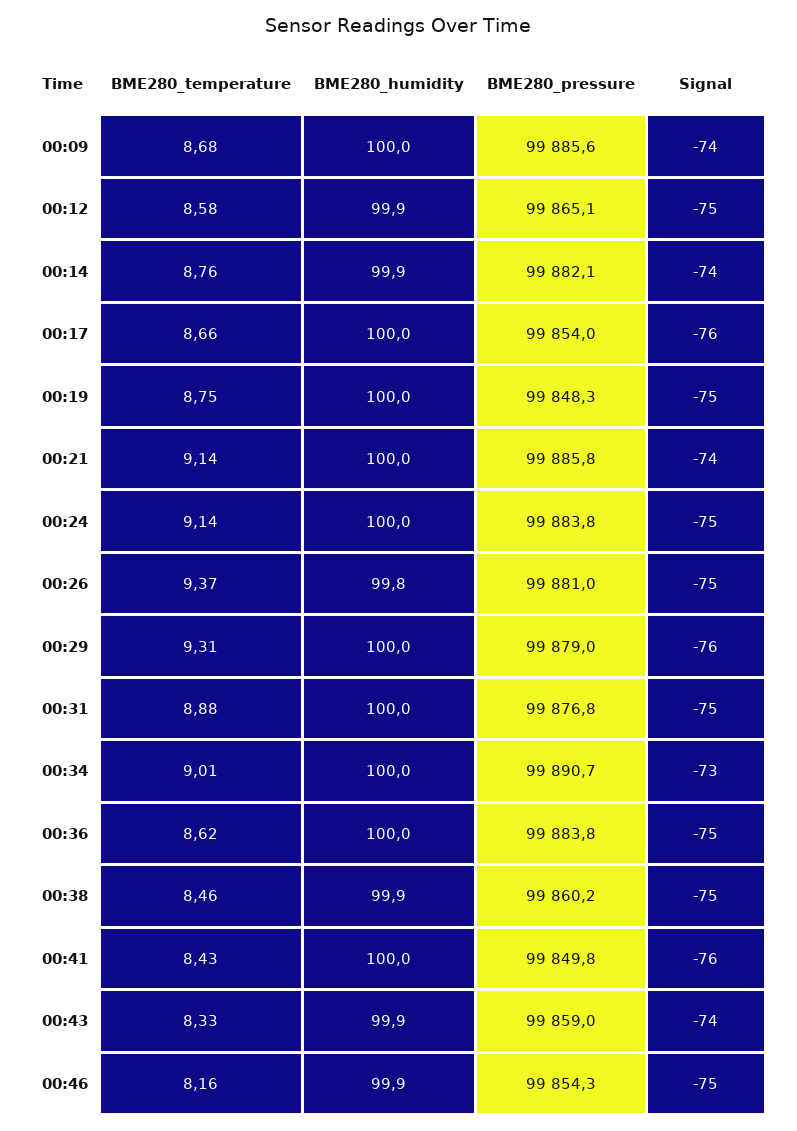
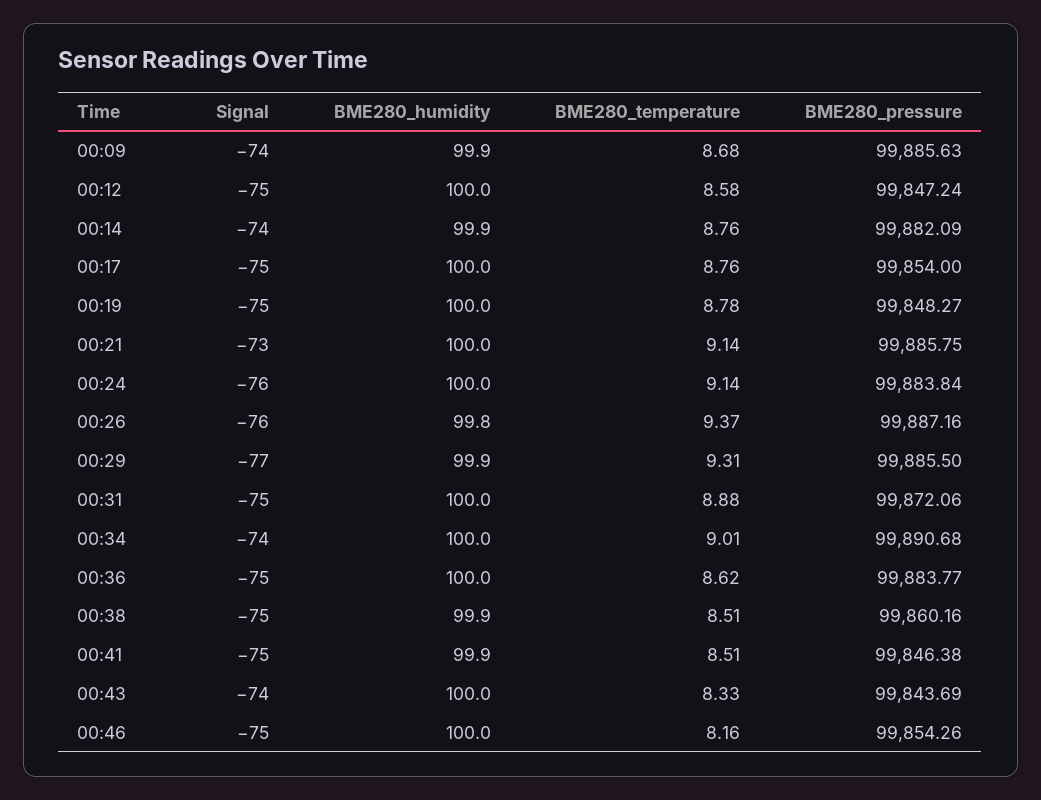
BME280_humidity, 00:09: 100 -> 99.9
BME280_humidity, 00:12: 99.9 -> 100
BME280_pressure, 00:12: 99865.1 -> 99847.24
BME280_temperature, 00:17: 8.66 -> 8.76
Signal, 00:17: -76 -> -75
BME280_temperature, 00:19: 8.75 -> 8.78
Signal, 00:21: -74 -> -73
Signal, 00:24: -75 -> -76
BME280_pressure, 00:26: 99881 -> 99887.16
Signal, 00:26: -75 -> -76
BME280_humidity, 00:29: 100 -> 99.9
BME280_pressure, 00:29: 99879 -> 99885.5
Signal, 00:29: -76 -> -77
BME280_pressure, 00:31: 99876.8 -> 99872.06
Signal, 00:34: -73 -> -74
BME280_temperature, 00:38: 8.46 -> 8.51
BME280_temperature, 00:41: 8.43 -> 8.51
BME280_humidity, 00:41: 100 -> 99.9
BME280_pressure, 00:41: 99849.8 -> 99846.38
Signal, 00:41: -76 -> -75
BME280_humidity, 00:43: 99.9 -> 100
BME280_pressure, 00:43: 99859 -> 99843.69
BME280_humidity, 00:46: 99.9 -> 100

